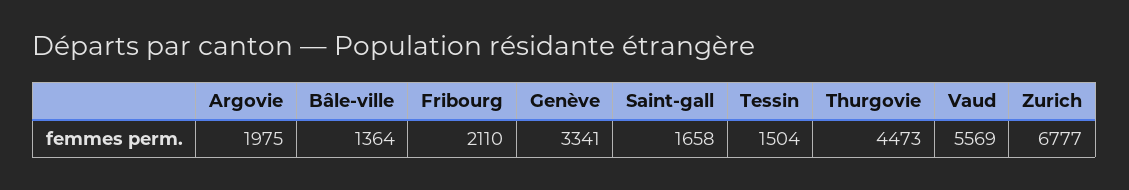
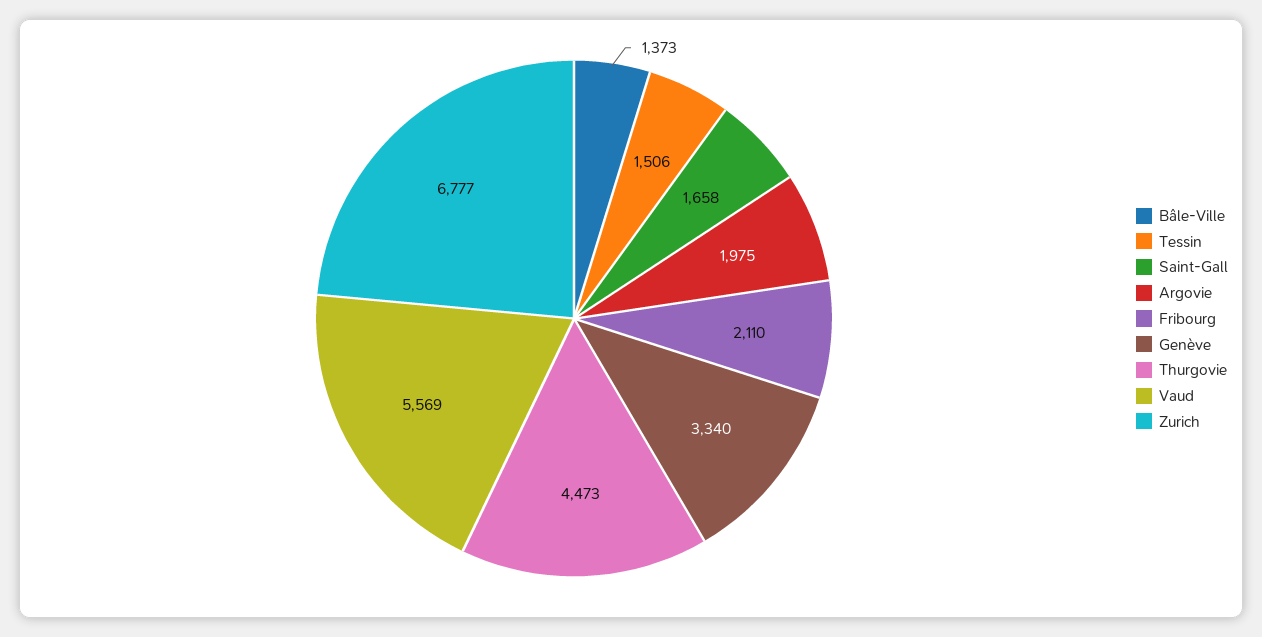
Bâle-ville: 1364 -> 1373
Genève: 3341 -> 3340
Tessin: 1504 -> 1506

